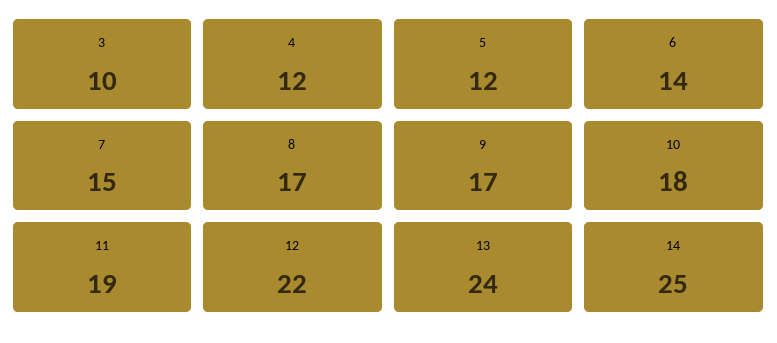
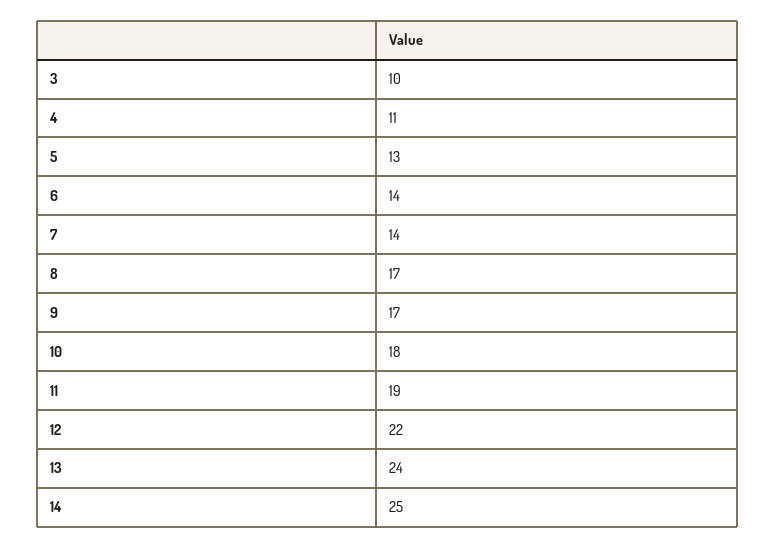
4: 12 -> 11
5: 12 -> 13
7: 15 -> 14

